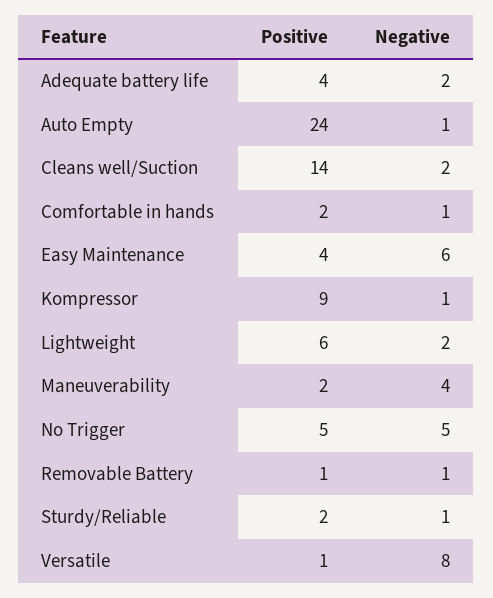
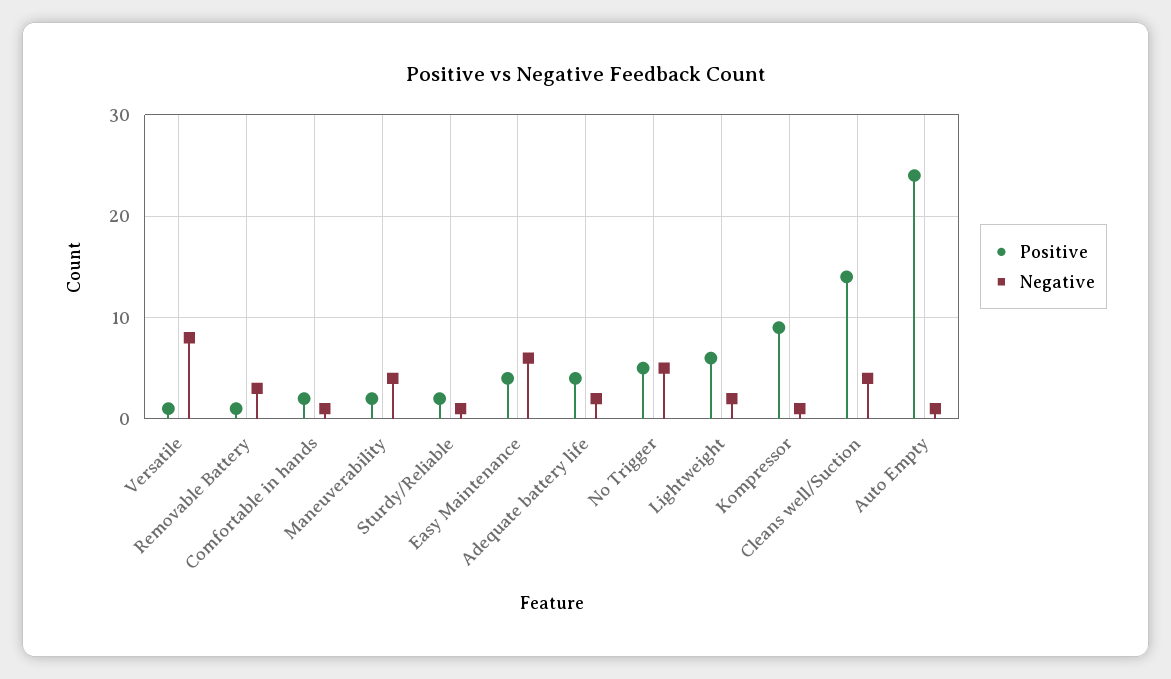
Negative, Cleans well/Suction: 2 -> 4
Negative, Removable Battery: 1 -> 3

